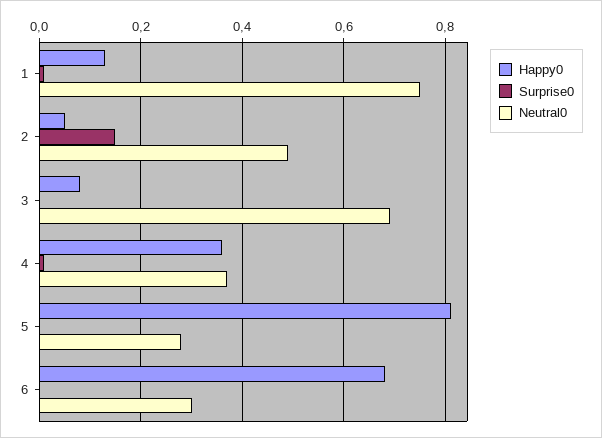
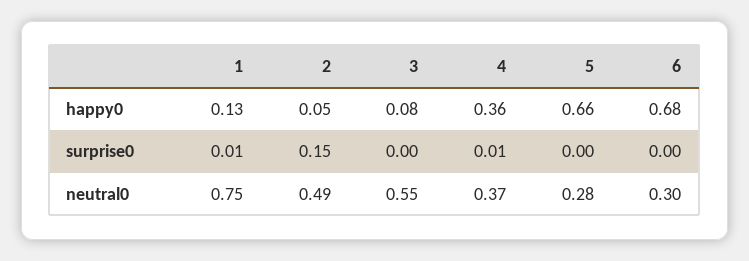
Neutral0, 3: 0.7 -> 0.55
Happy0, 5: 0.8 -> 0.66

